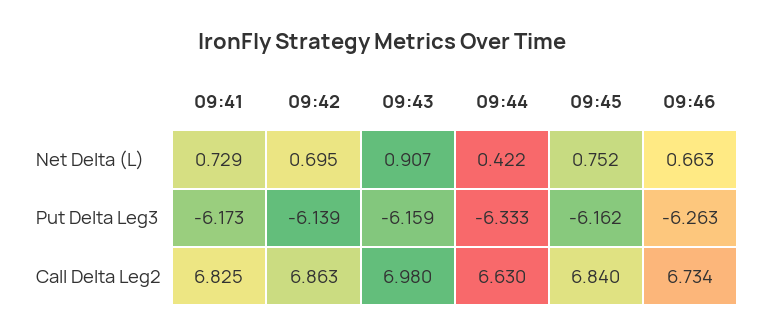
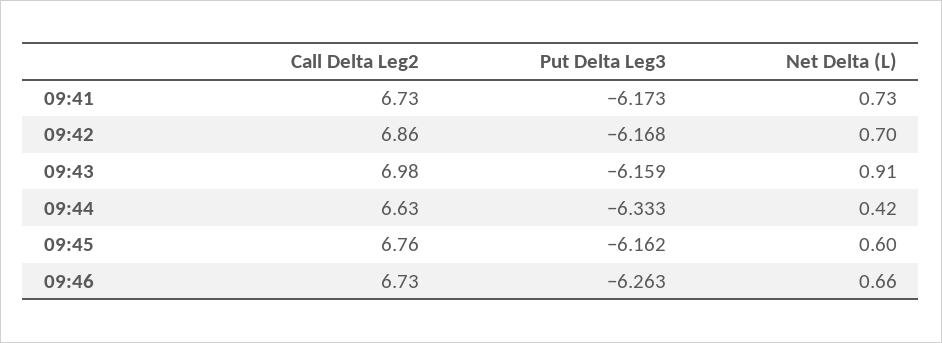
09:45, Net Delta (L): 0.752 -> 0.6
09:42, Put Delta Leg3: -6.139 -> -6.168
09:41, Call Delta Leg2: 6.825 -> 6.73
09:45, Call Delta Leg2: 6.84 -> 6.76

